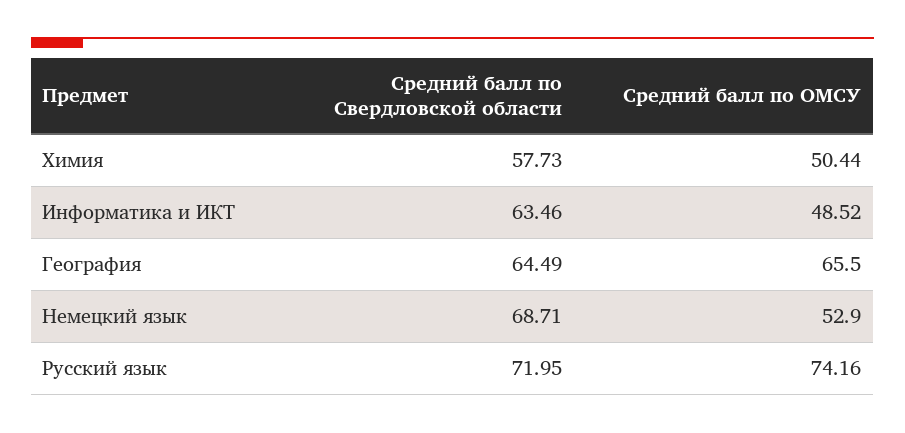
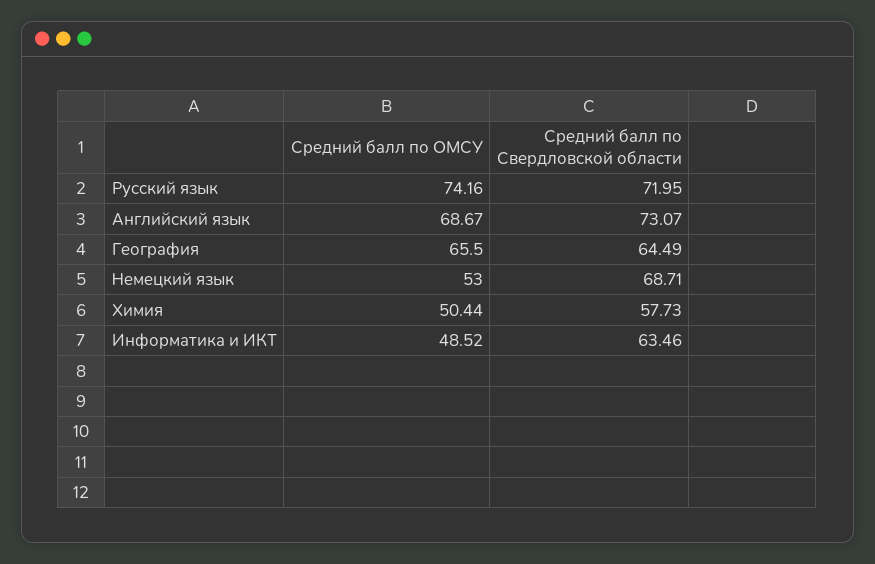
Средний балл по ОМСУ, Немецкий язык: 52.9 -> 53
Средний балл по ОМСУ, Английский язык: none -> 68.67
Средний балл по Свердловской области, Английский язык: none -> 73.07

